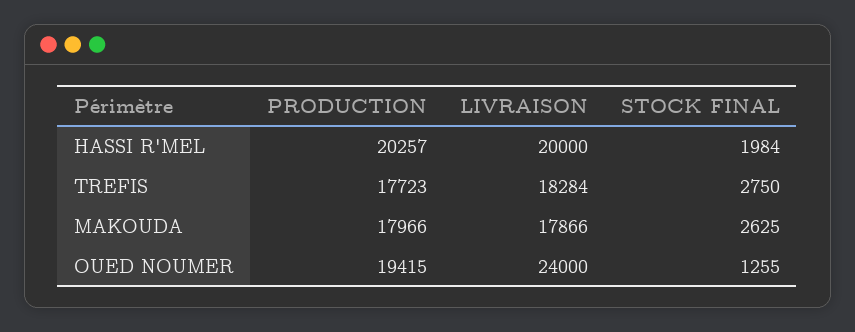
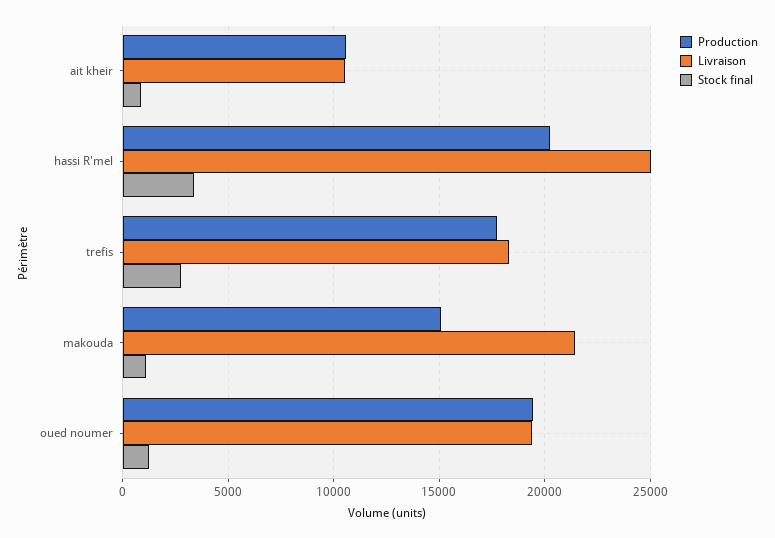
LIVRAISON, HASSI R'MEL: 20000 -> 25000
STOCK FINAL, HASSI R'MEL: 1984 -> 3500
PRODUCTION, MAKOUDA: 17966 -> 15000
LIVRAISON, MAKOUDA: 17866 -> 21500
STOCK FINAL, MAKOUDA: 2625 -> 1000
LIVRAISON, OUED NOUMER: 24000 -> 19500
PRODUCTION, ait kheir: none -> 10500
LIVRAISON, ait kheir: none -> 10500
STOCK FINAL, ait kheir: none -> 1000

